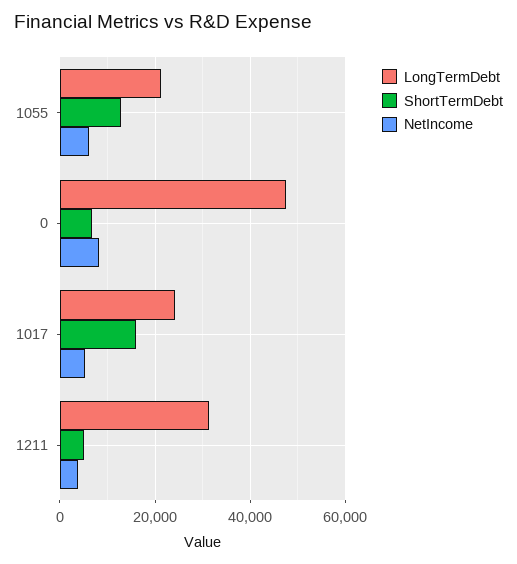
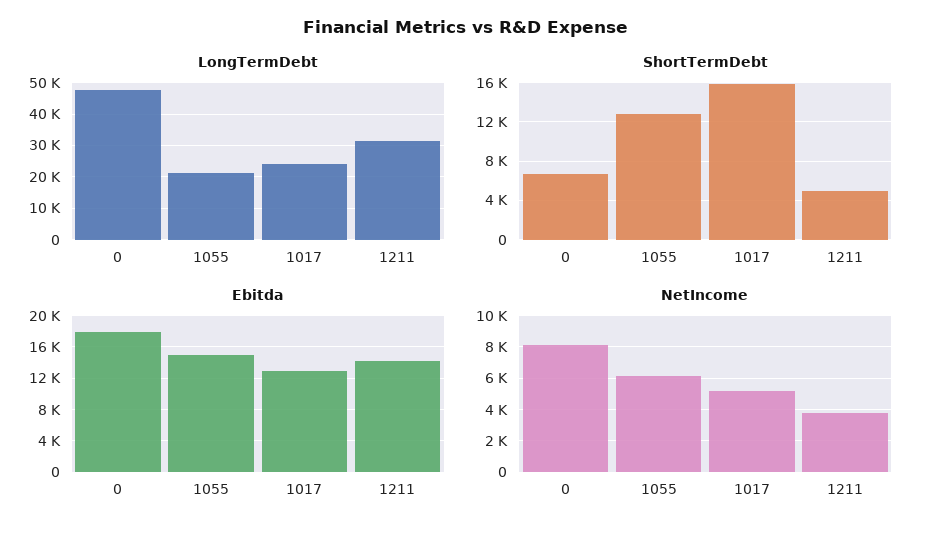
Ebitda, 0: none -> 18000
Ebitda, 1055: none -> 15000
Ebitda, 1017: none -> 13000
Ebitda, 1211: none -> 14000

